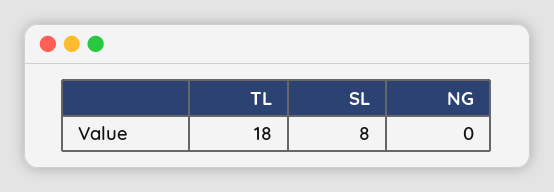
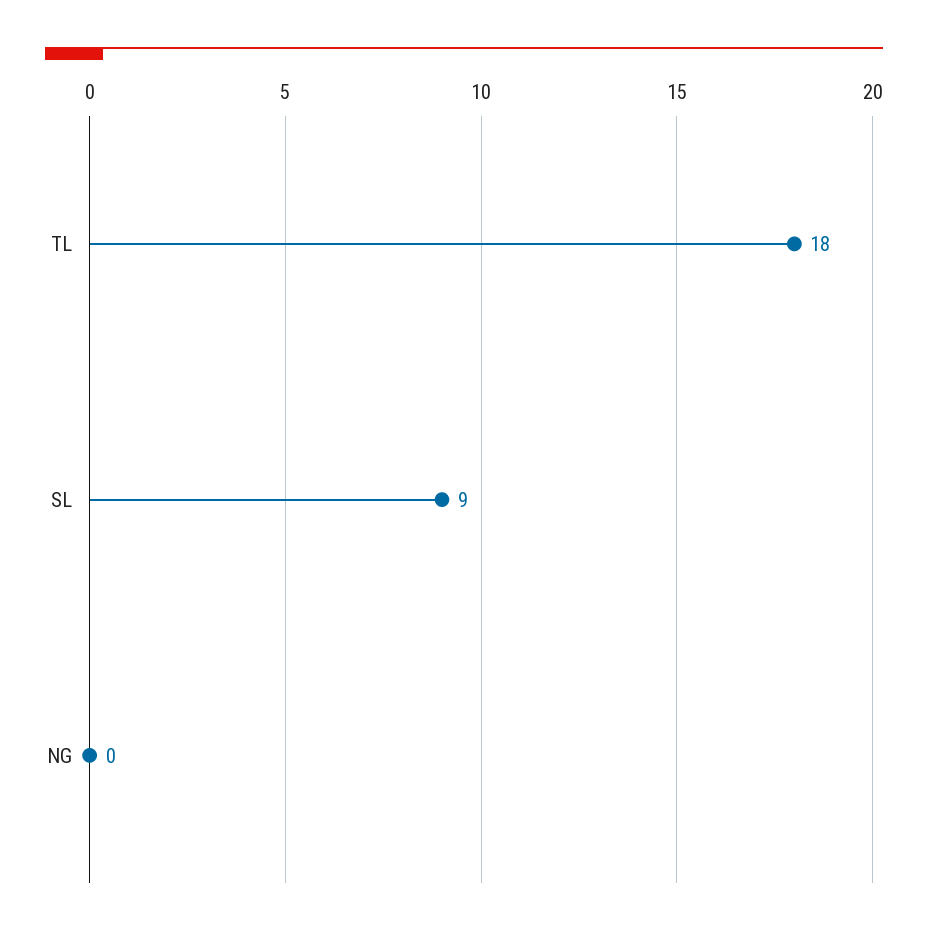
SL: 8 -> 9

